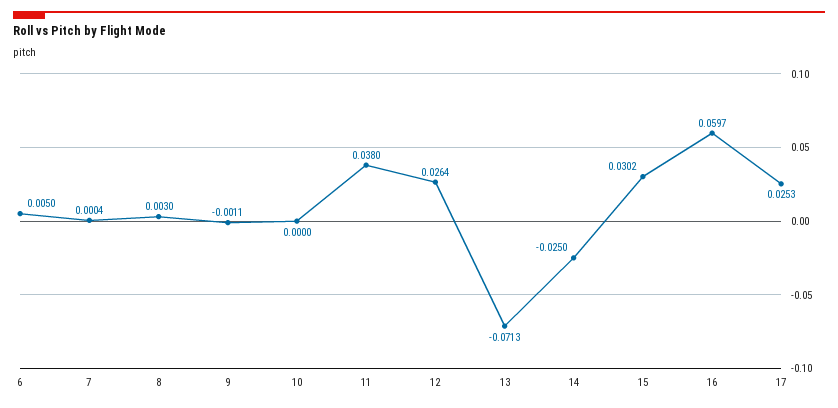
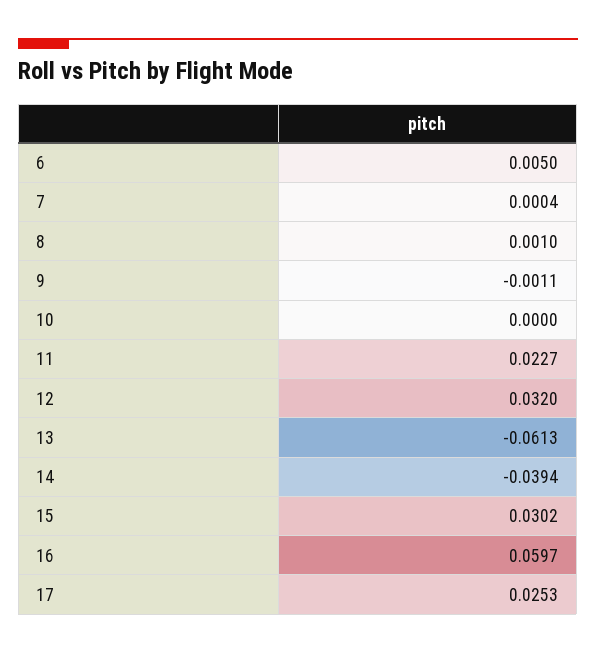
8: 0.003 -> 0.001
11: 0.038 -> 0.0227
12: 0.0264 -> 0.032
13: -0.0713 -> -0.0613
14: -0.025 -> -0.0394

